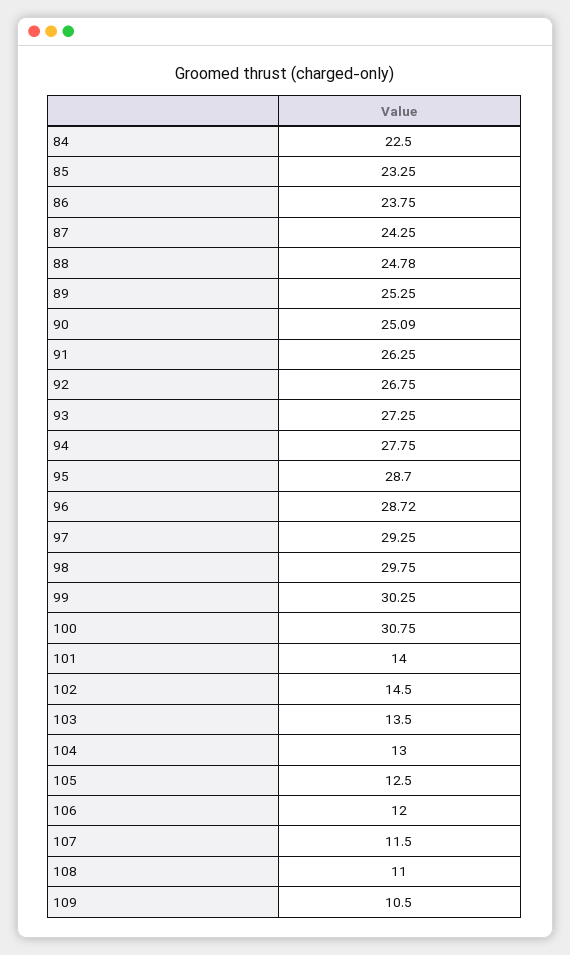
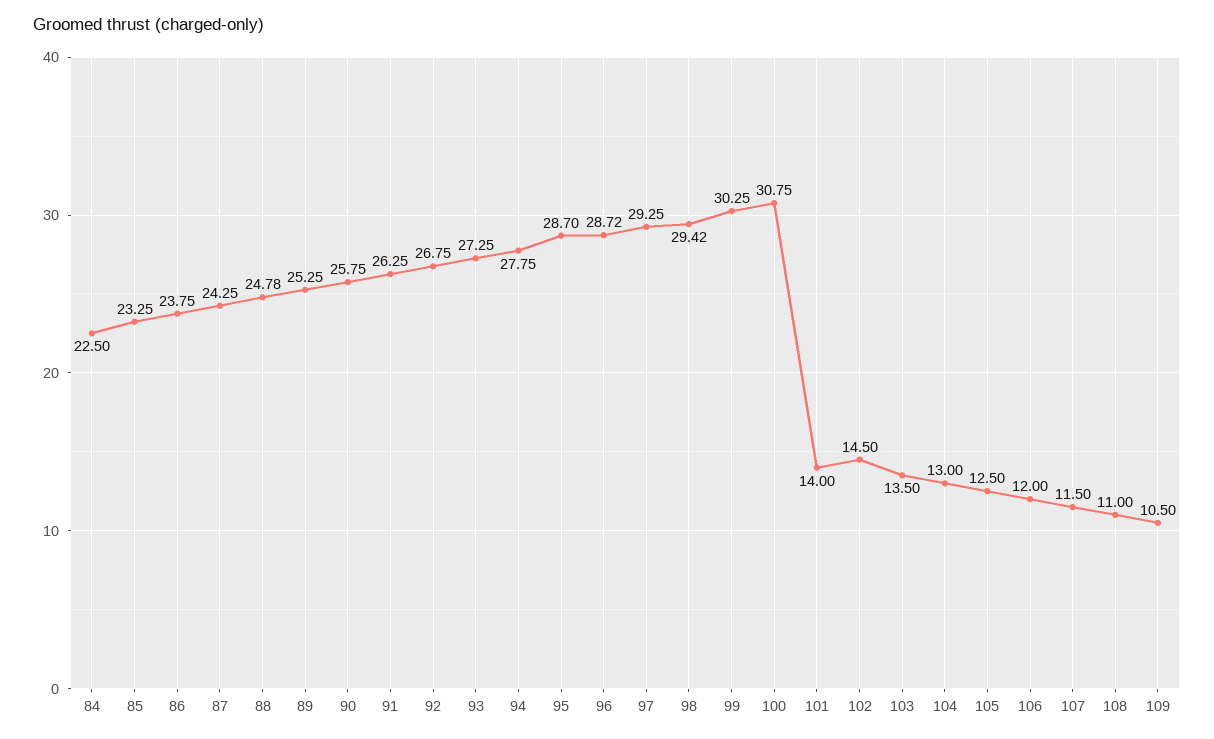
90: 25.09 -> 25.75
98: 29.75 -> 29.42

